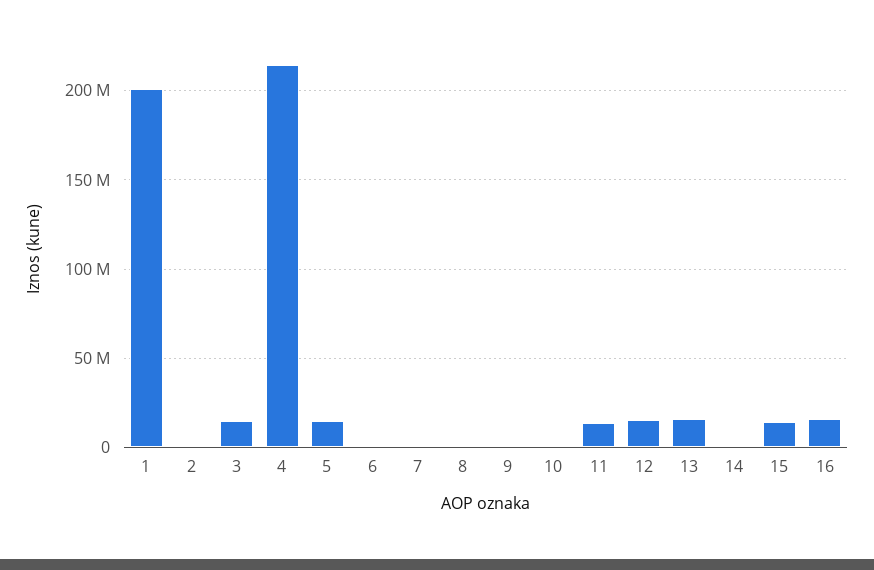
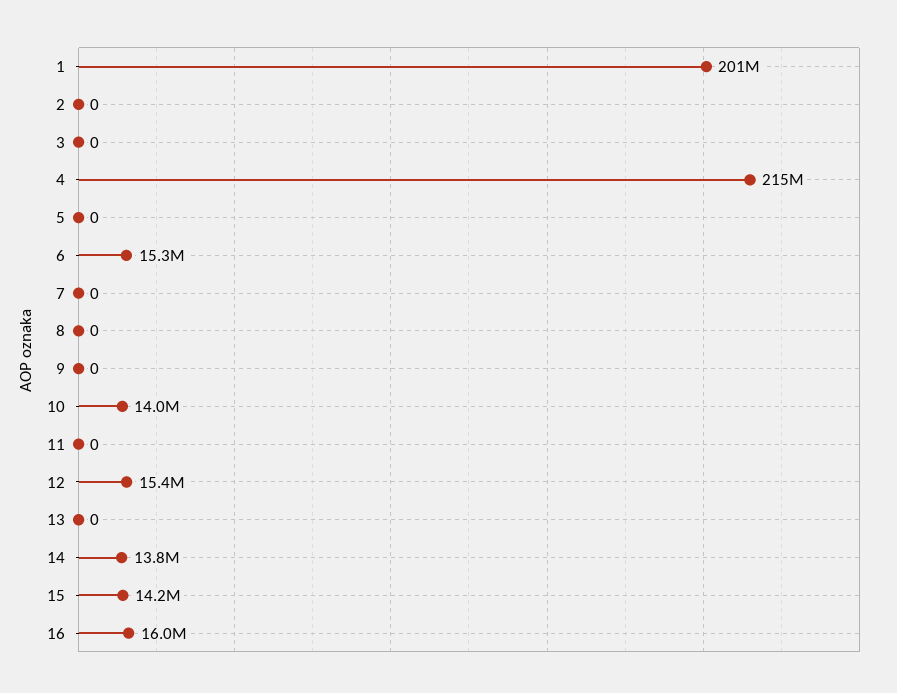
3: 15000000 -> 0
5: 15000000 -> 0
6: 0 -> 15300000
10: 0 -> 14000000
11: 15000000 -> 0
13: 15000000 -> 0
14: 0 -> 13800000

